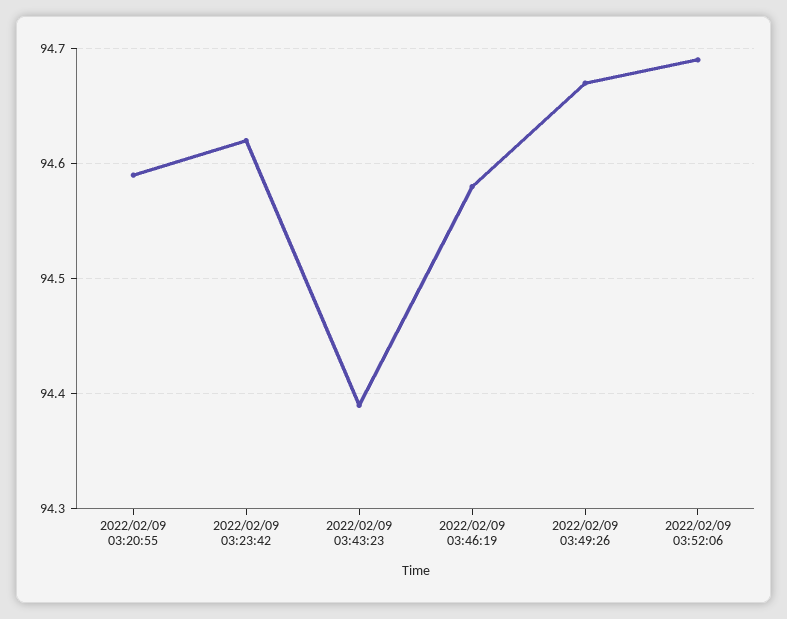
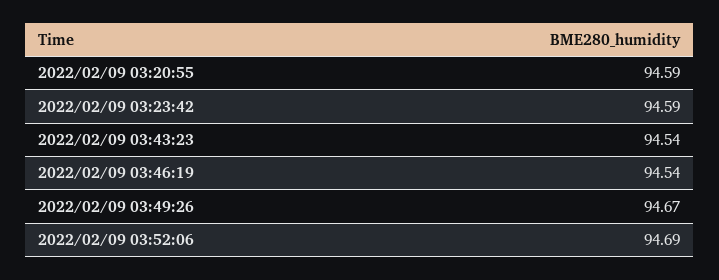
2022/02/09 03:23:42: 94.62 -> 94.59
2022/02/09 03:43:23: 94.39 -> 94.54
2022/02/09 03:46:19: 94.58 -> 94.54

